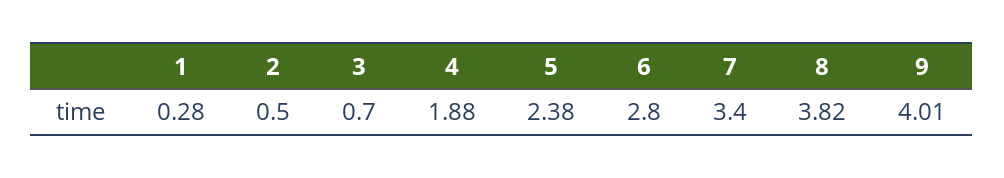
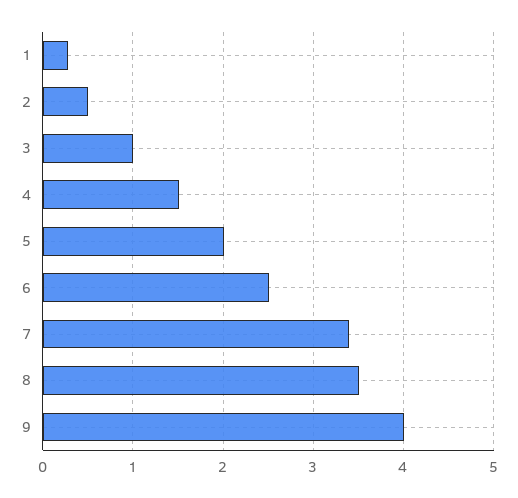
3: 0.7 -> 1
4: 1.88 -> 1.5
5: 2.38 -> 2
6: 2.8 -> 2.5
8: 3.82 -> 3.5

